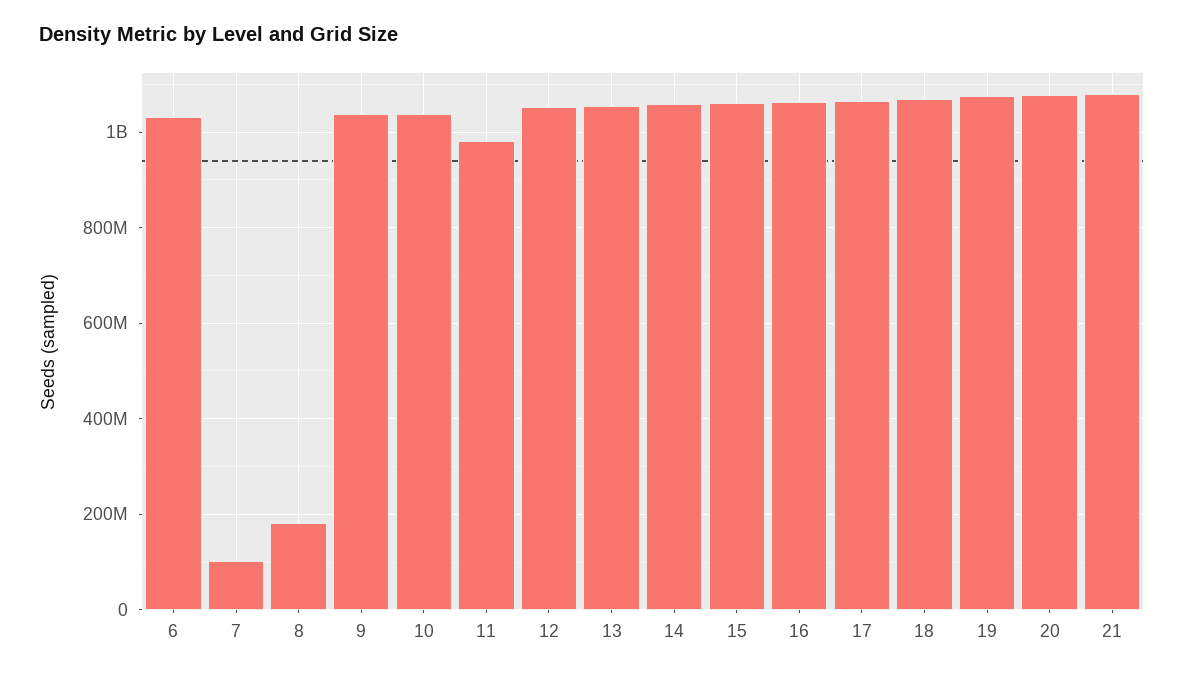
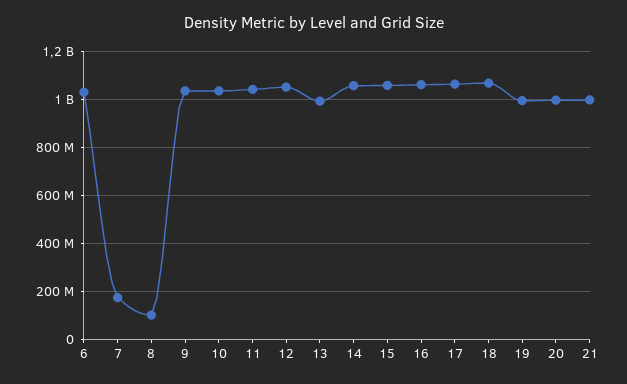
7: 100000000 -> 175000000
8: 180000000 -> 100000000
11: 980000000 -> 1050000000
13: 1060000000 -> 1000000000
19: 1080000000 -> 1000000000
20: 1080000000 -> 1000000000
21: 1080000000 -> 1000000000

